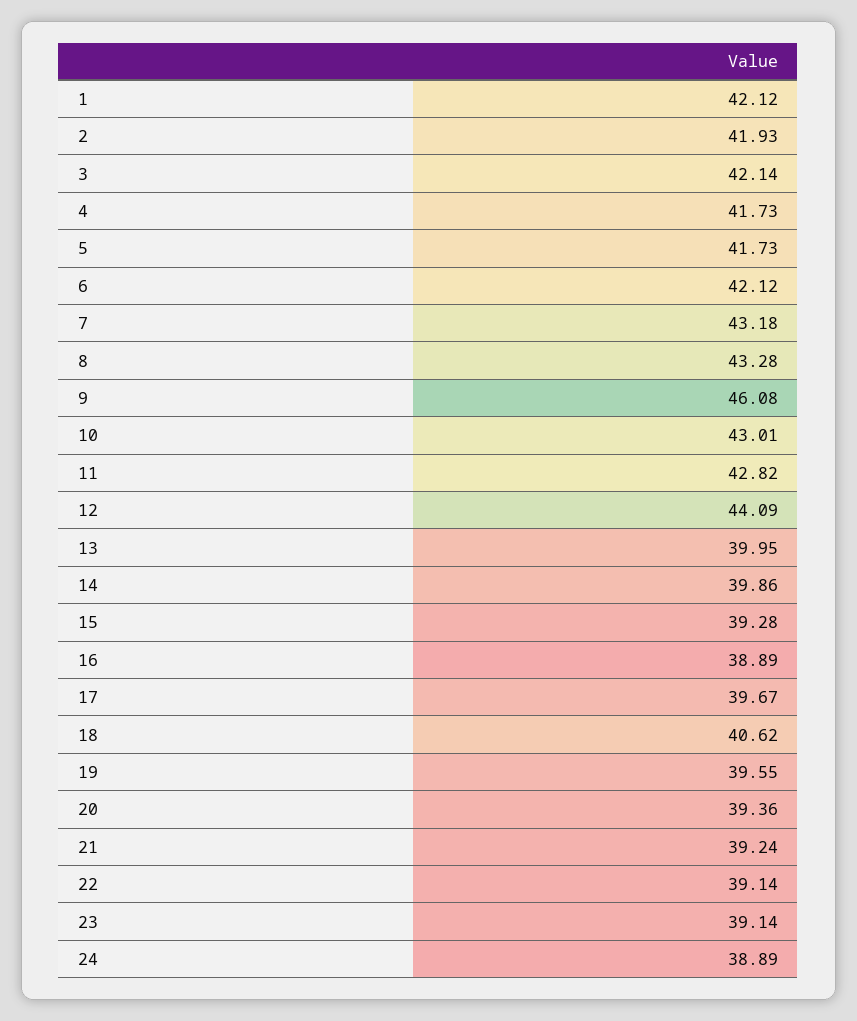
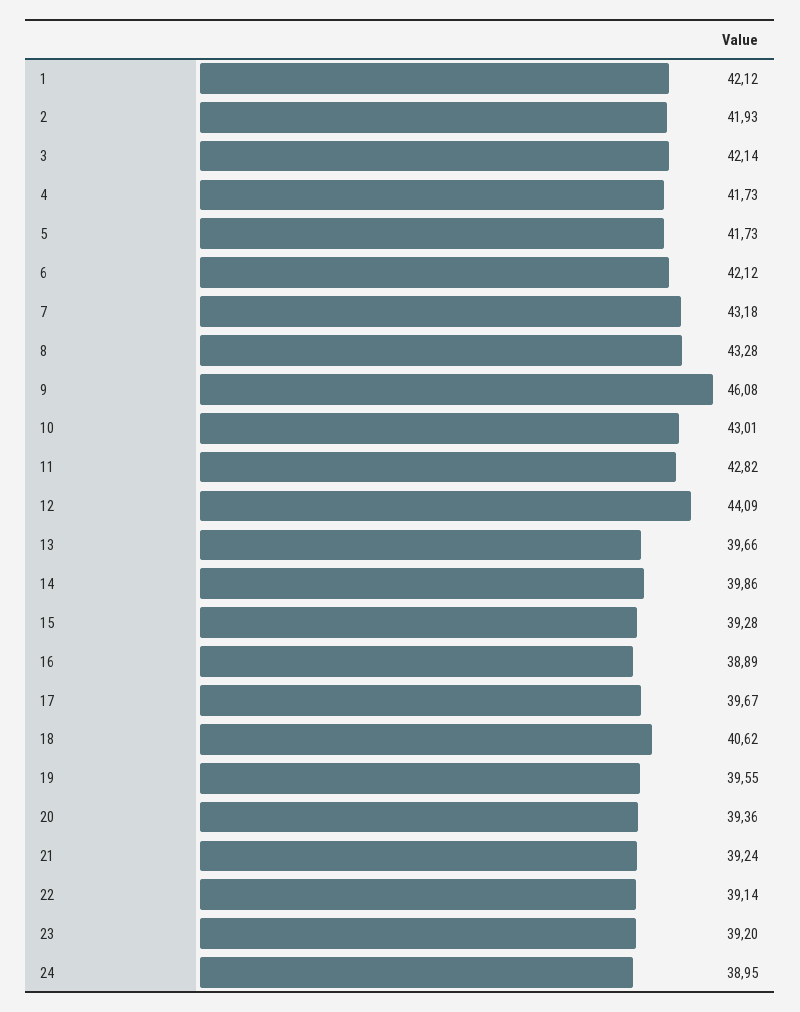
13: 39.95 -> 39.66
23: 39.14 -> 39.2
24: 38.89 -> 38.95

